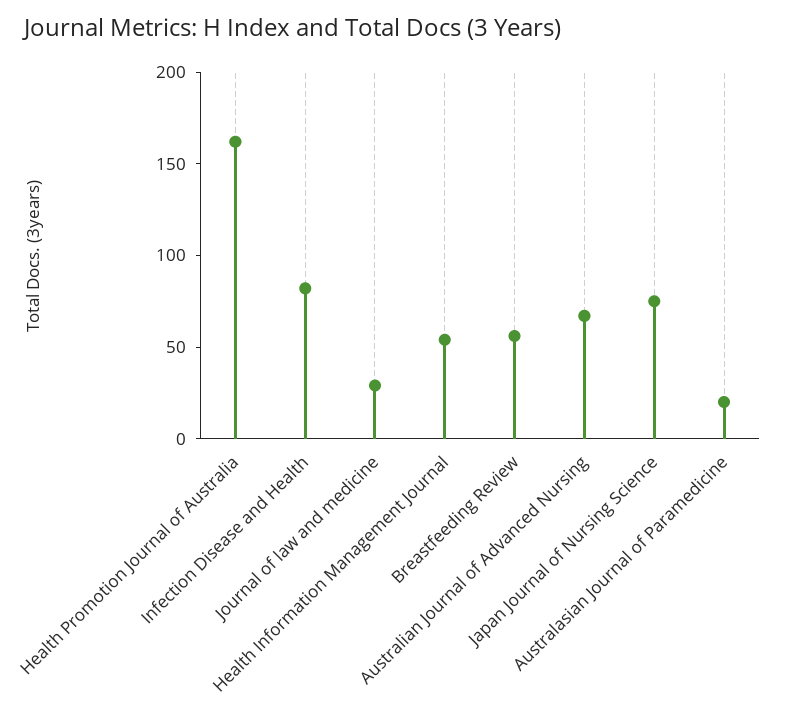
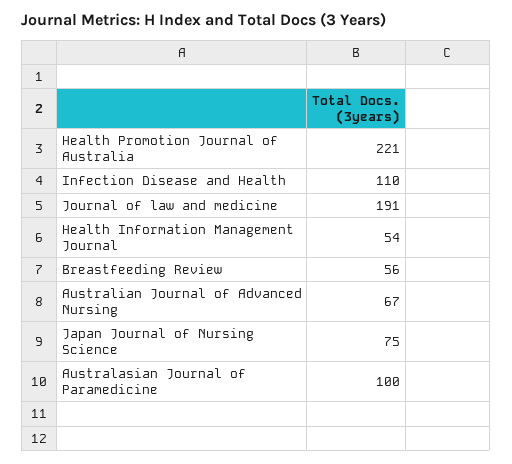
Health Promotion Journal of Australia: 160 -> 221
Infection Disease and Health: 80 -> 110
Journal of law and medicine: 30 -> 191
Australasian Journal of Paramedicine: 20 -> 100

